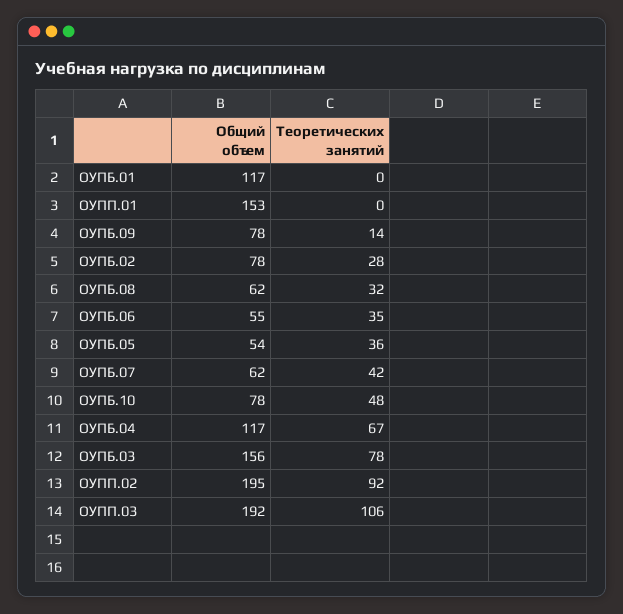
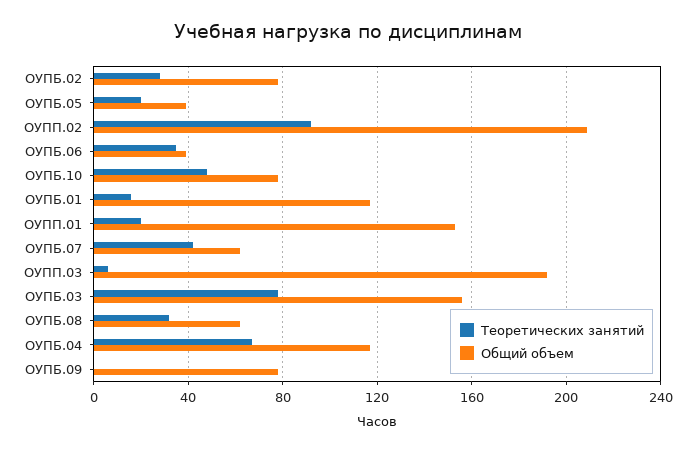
Теоретических занятий, ОУПБ.01: 0 -> 15
Теоретических занятий, ОУПП.01: 0 -> 20
Теоретических занятий, ОУПБ.09: 14 -> 0
Общий объем, ОУПБ.06: 55 -> 40
Общий объем, ОУПБ.05: 54 -> 40
Теоретических занятий, ОУПБ.05: 36 -> 20
Общий объем, ОУПП.02: 195 -> 210
Теоретических занятий, ОУПП.03: 106 -> 5

